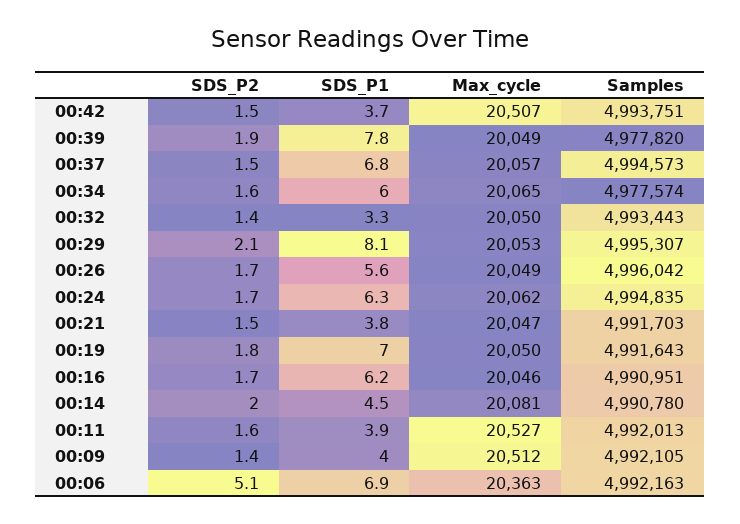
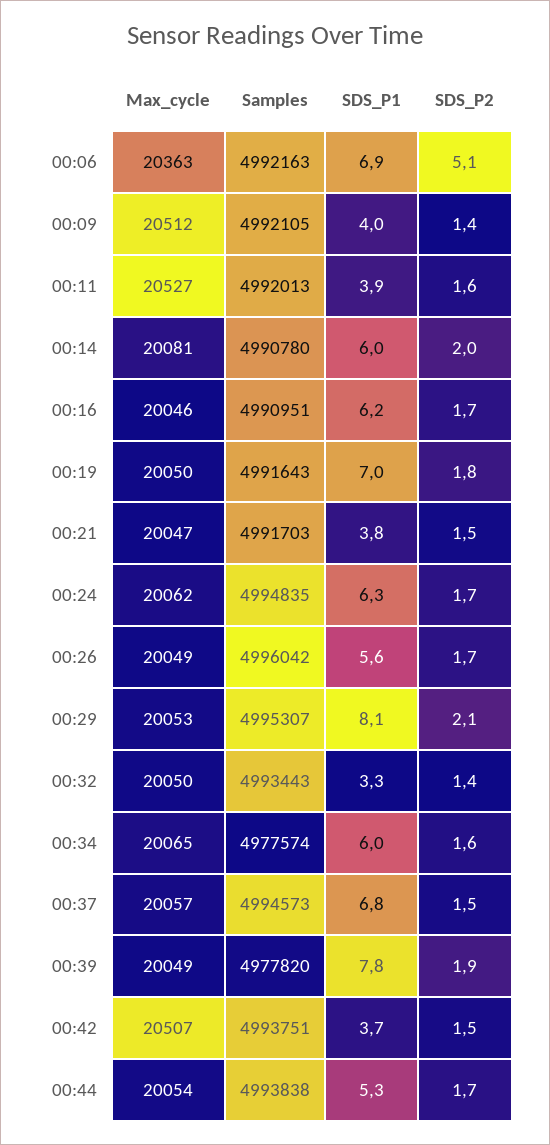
SDS_P1, 00:14: 4.5 -> 6
Max_cycle, 00:44: none -> 20054
Samples, 00:44: none -> 4993838
SDS_P1, 00:44: none -> 5.3
SDS_P2, 00:44: none -> 1.7

